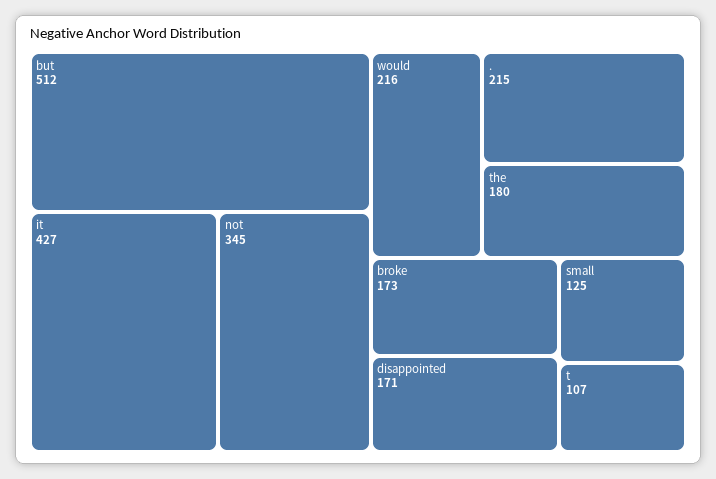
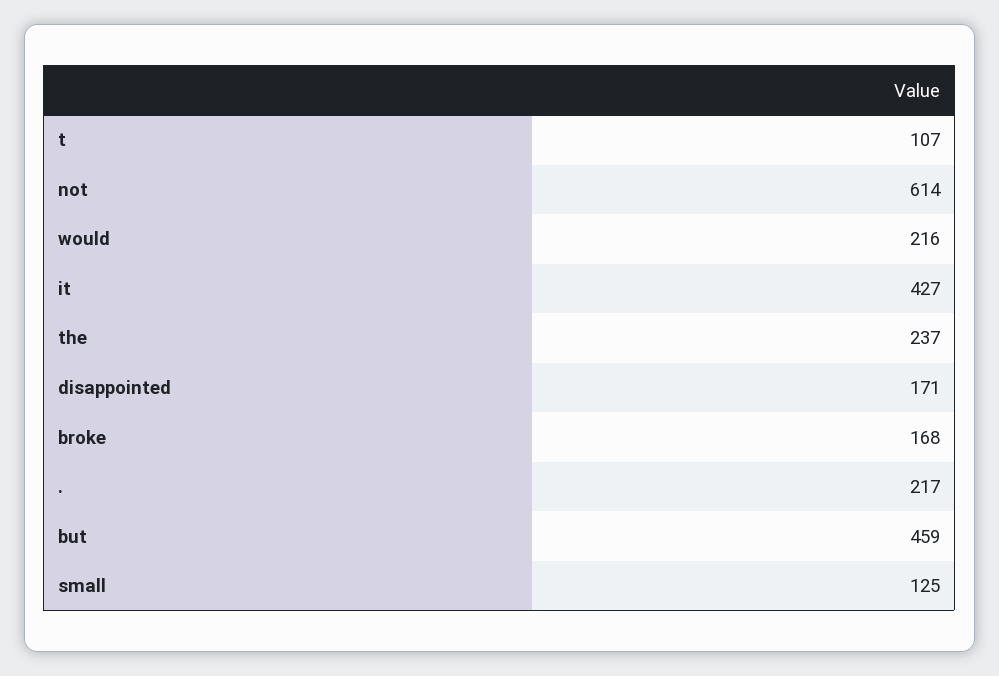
but: 512 -> 459
not: 345 -> 614
.: 215 -> 217
the: 180 -> 237
broke: 173 -> 168

